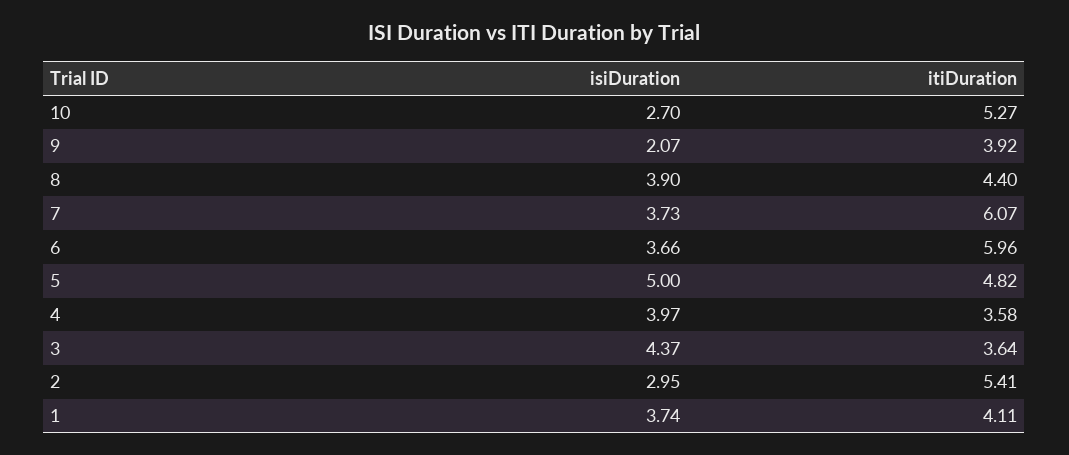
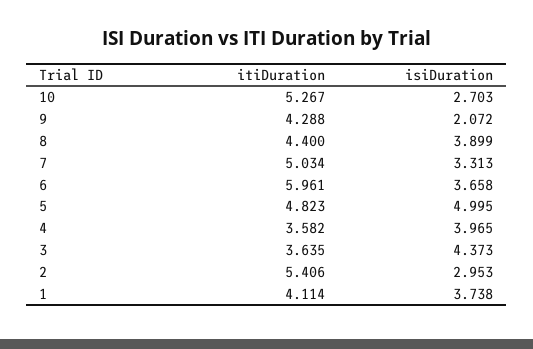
itiDuration, 9: 3.92 -> 4.288
isiDuration, 7: 3.73 -> 3.313
itiDuration, 7: 6.07 -> 5.034

